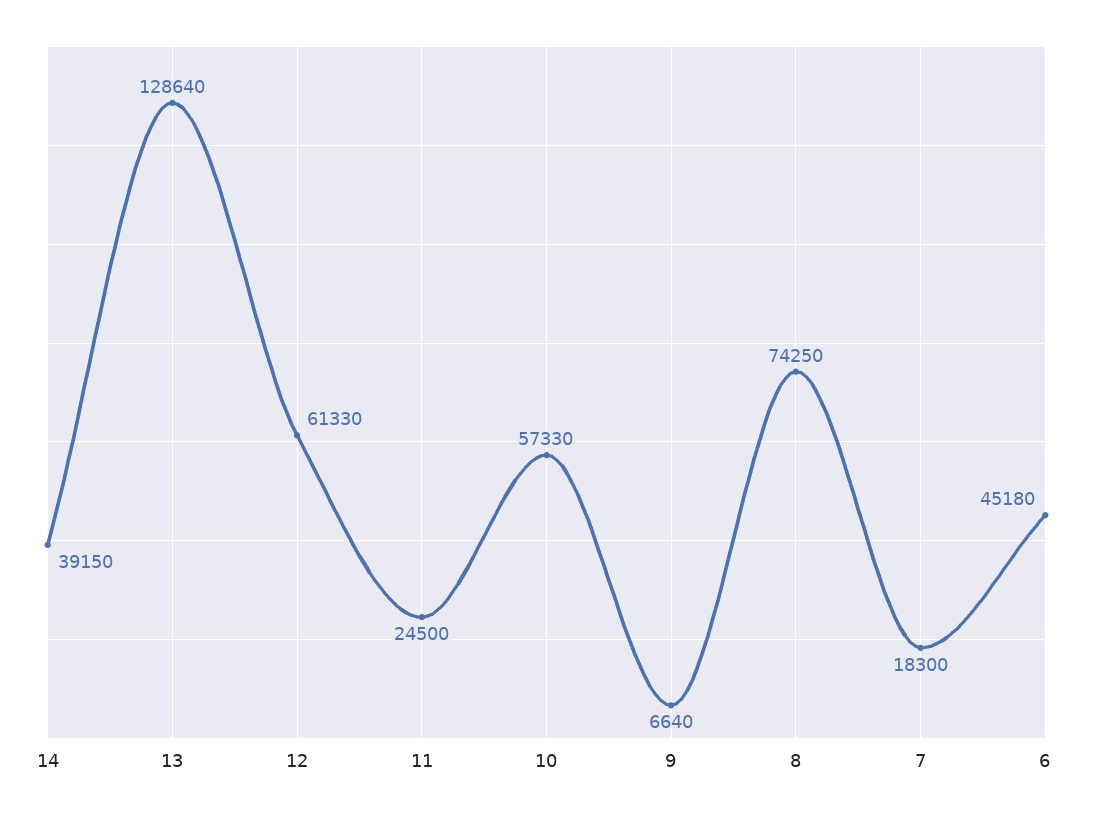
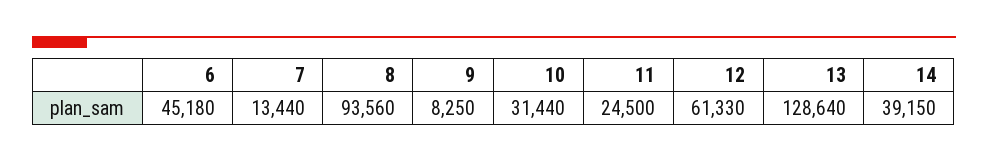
10: 57330 -> 31440
9: 6640 -> 8250
8: 74250 -> 93560
7: 18300 -> 13440

